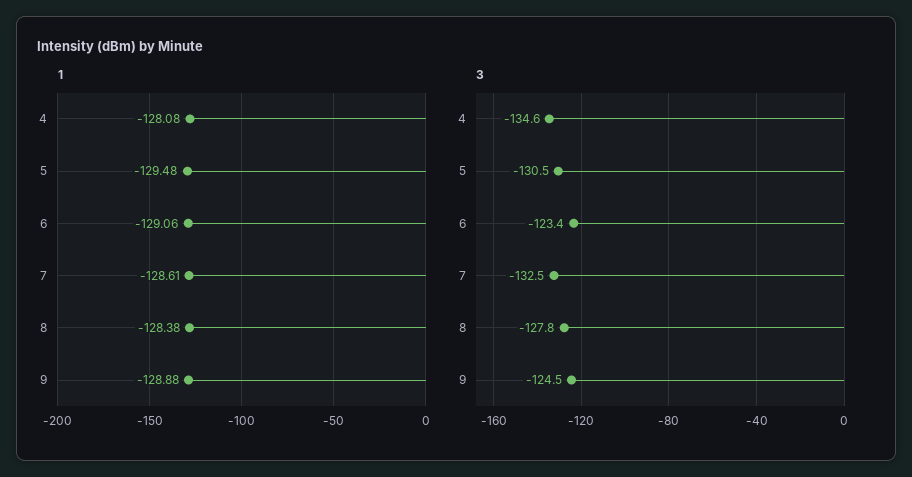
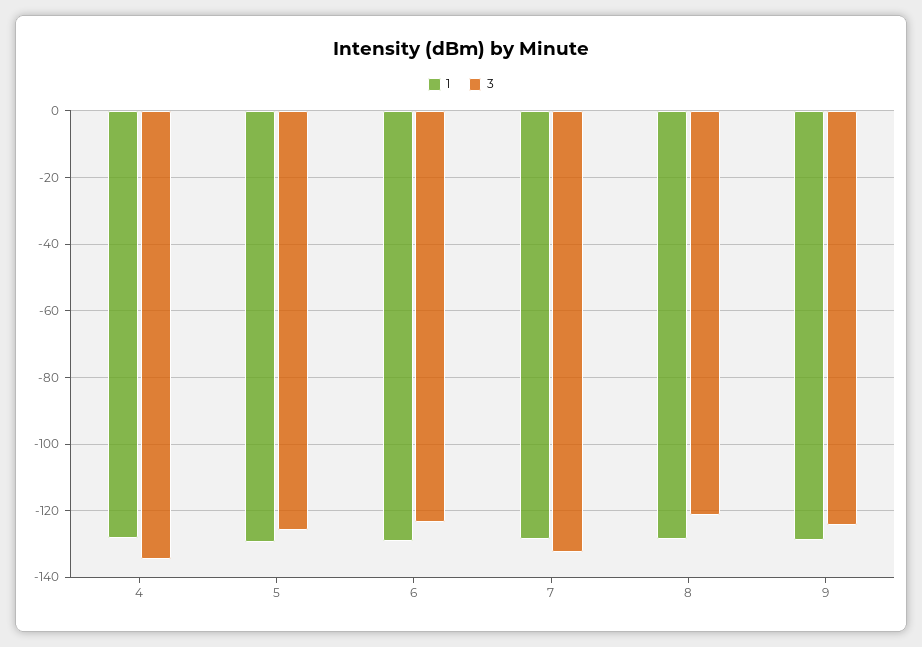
3, 5: -130.5 -> -126
3, 8: -127.8 -> -122

